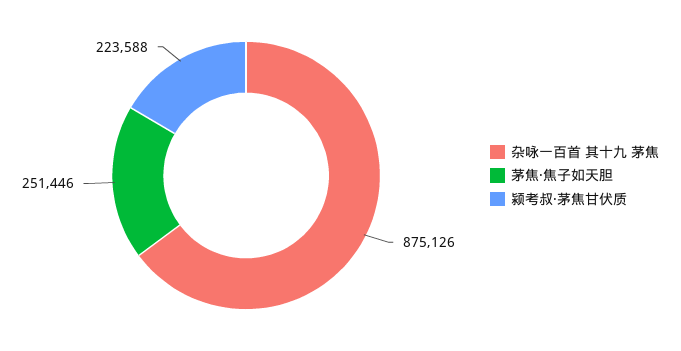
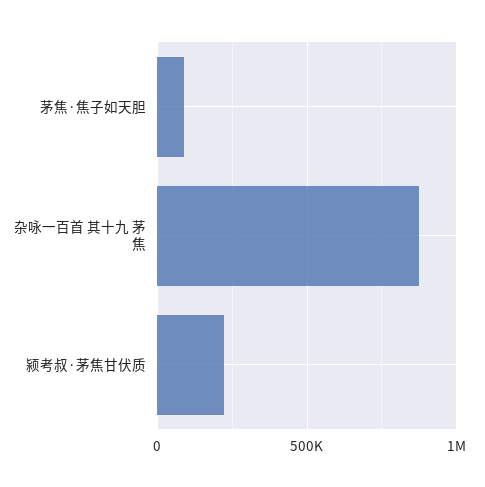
茅焦·焦子如天胆: 251446 -> 100000

